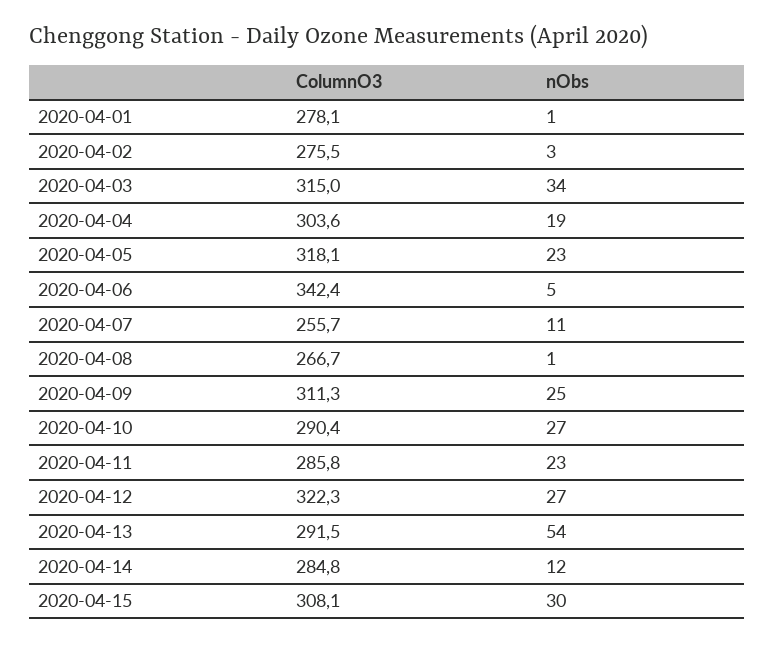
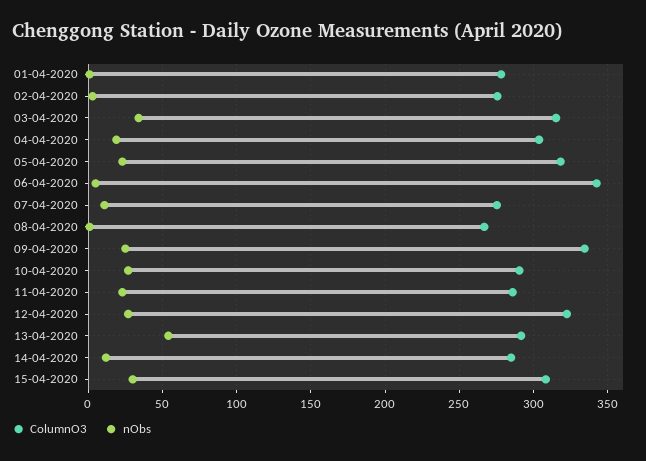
ColumnO3, 2020-04-07: 255.7 -> 275
ColumnO3, 2020-04-09: 311.3 -> 335

